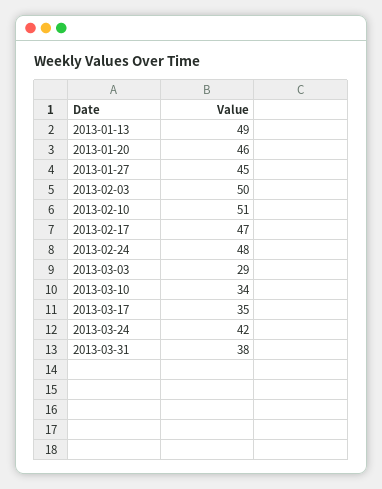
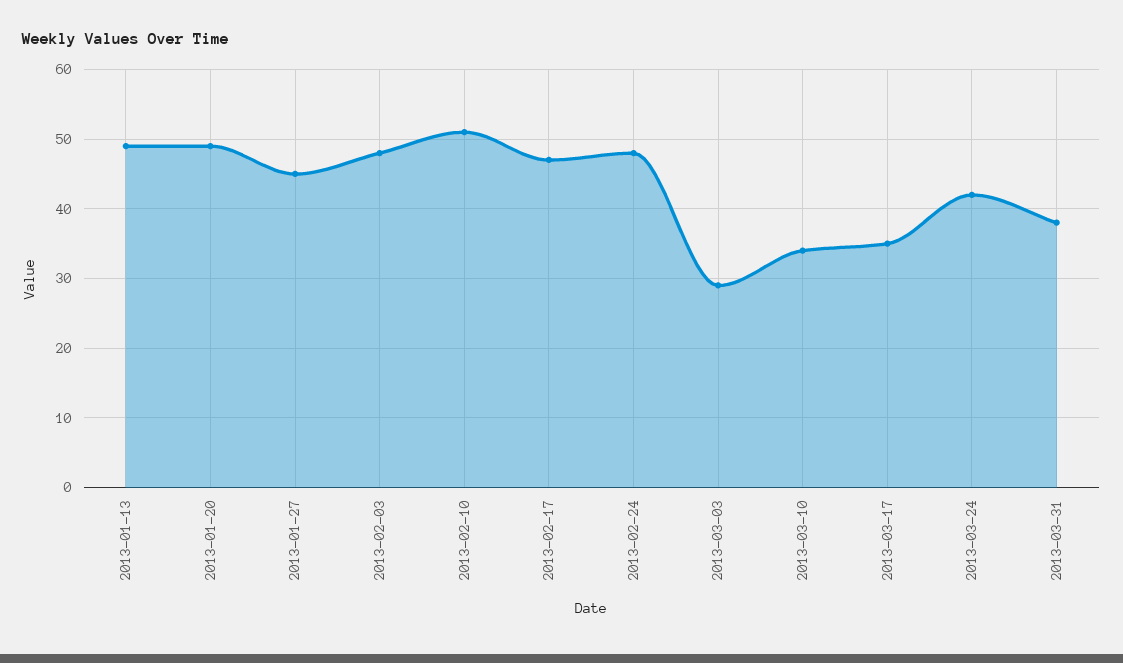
2013-01-20: 46 -> 49
2013-02-03: 50 -> 48

